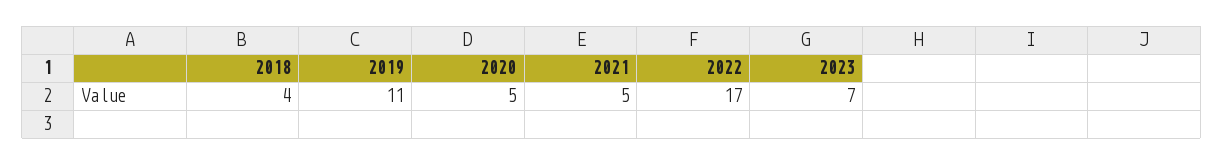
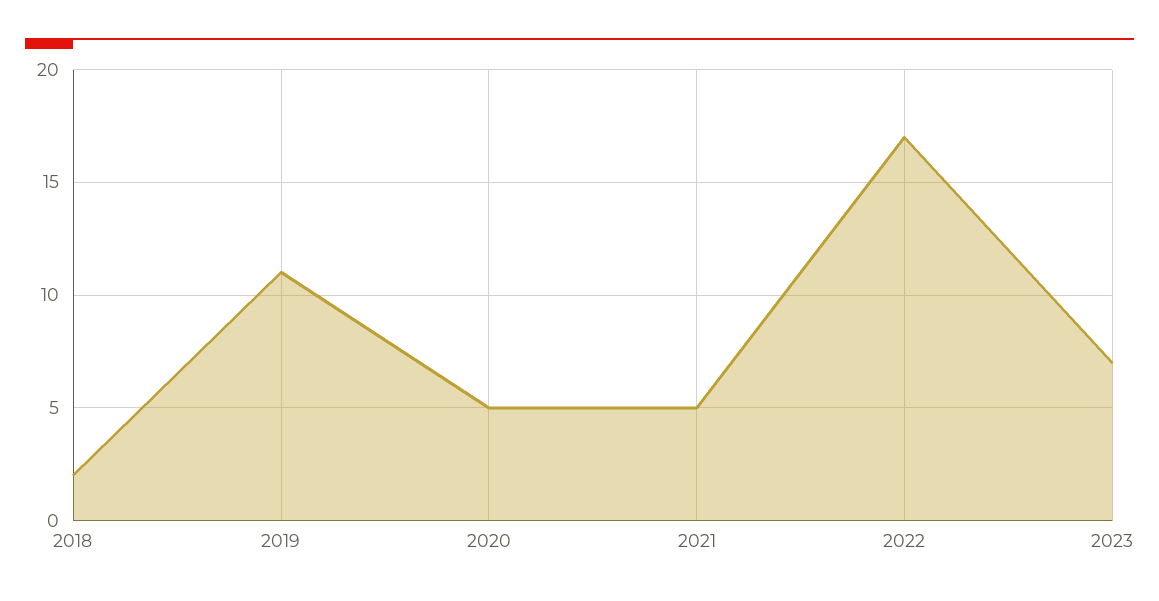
2018: 4 -> 2

